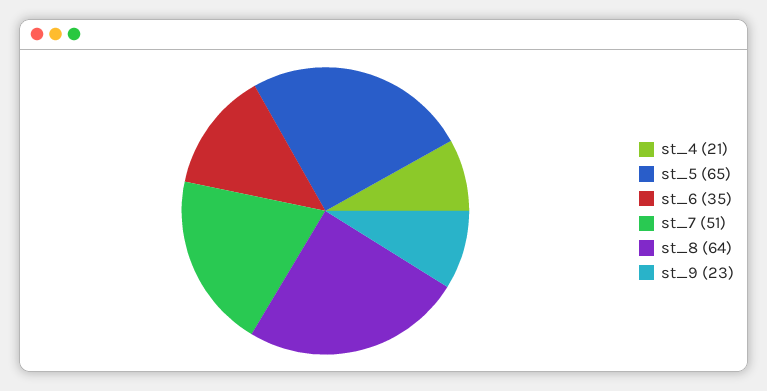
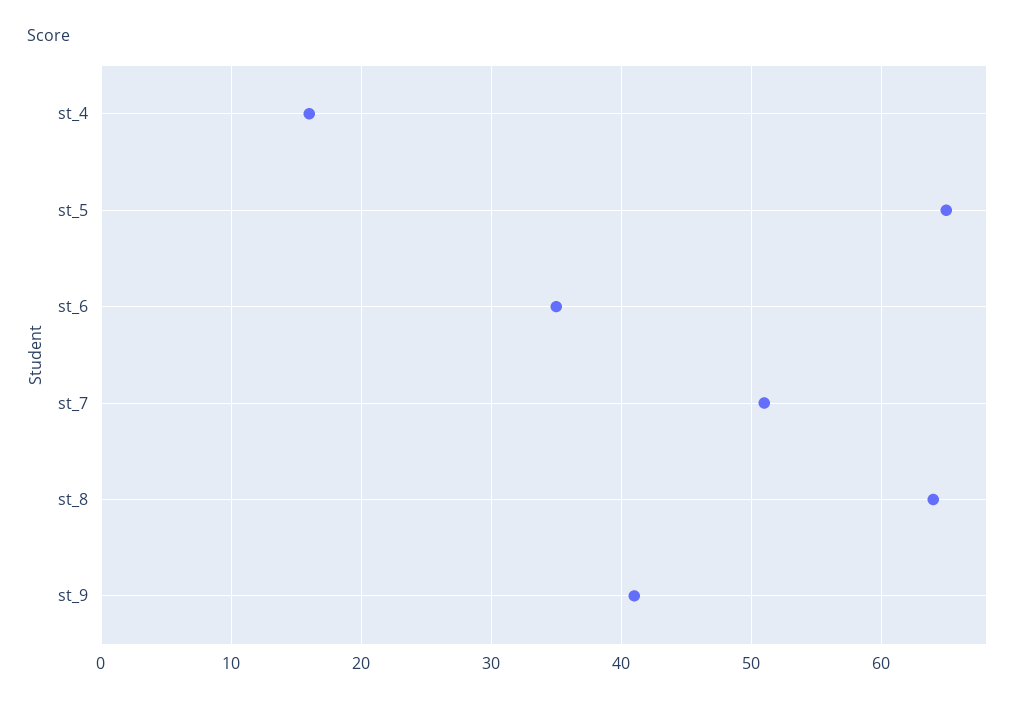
st_4: 21 -> 16
st_9: 23 -> 41

